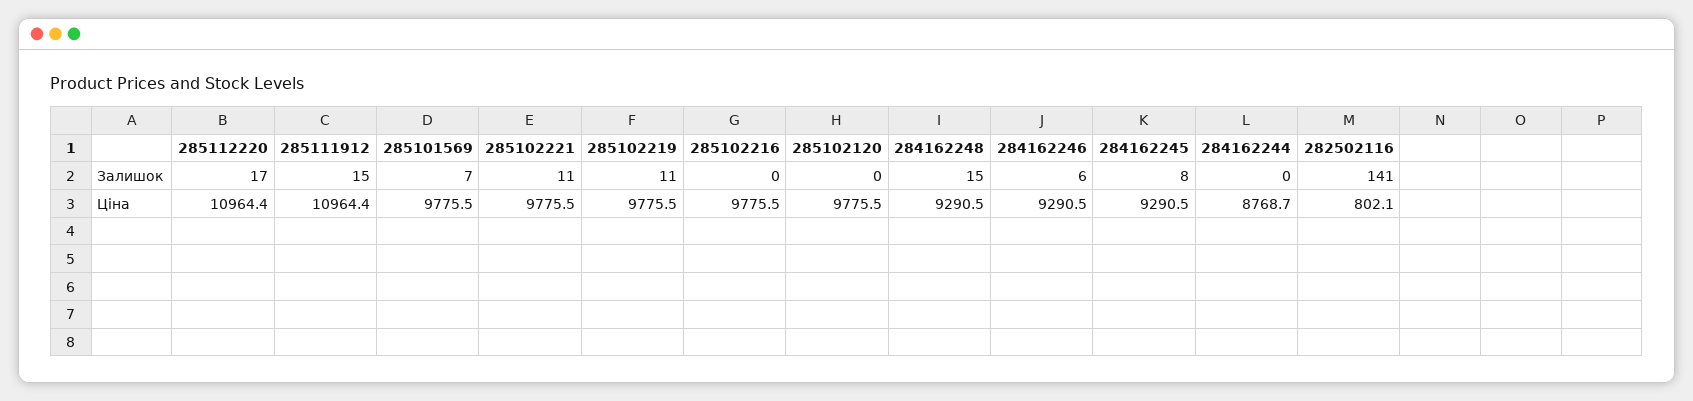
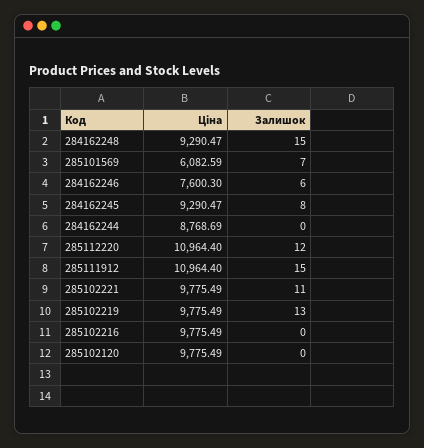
285112220, Залишок: 17 -> 12
285102219, Залишок: 11 -> 13
282502116, Залишок: 141 -> none
285101569, Ціна: 9775.5 -> 6082.59
284162246, Ціна: 9290.5 -> 7600.3
282502116, Ціна: 802.1 -> none

